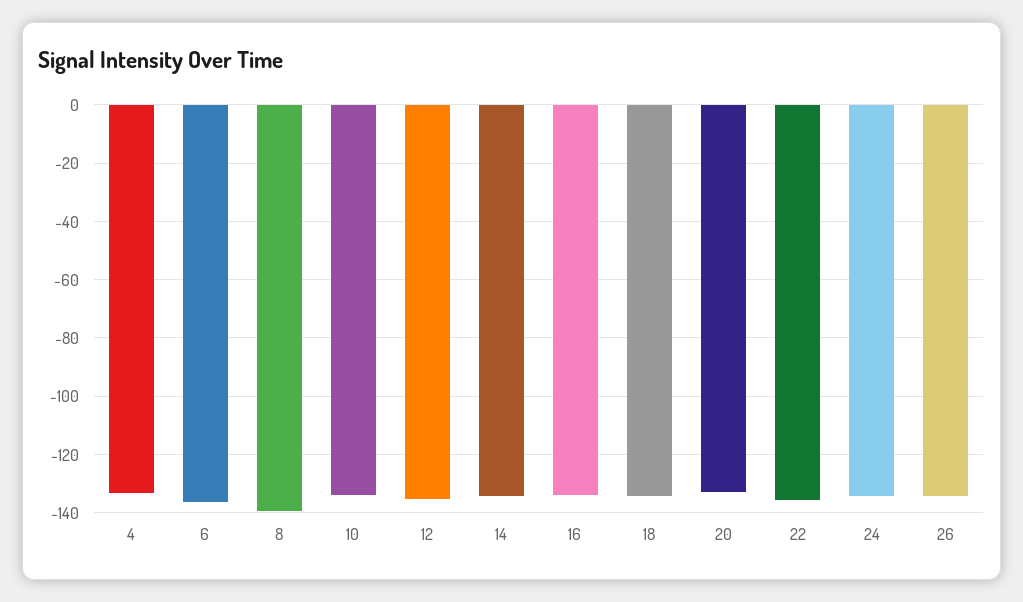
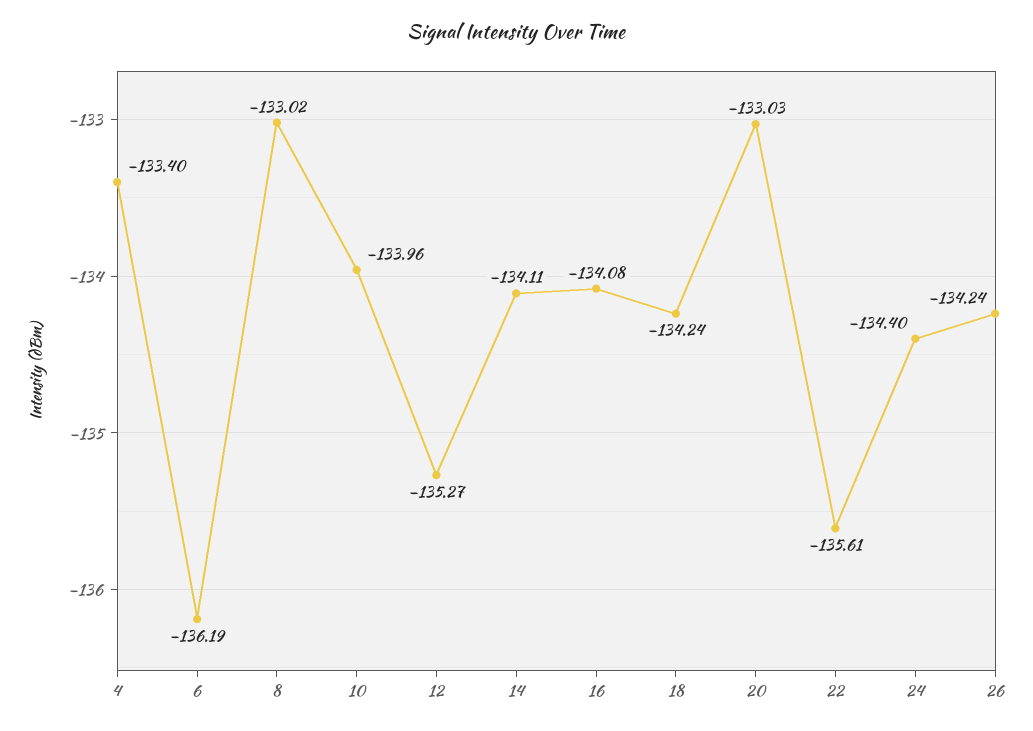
8: -140 -> -133.02

